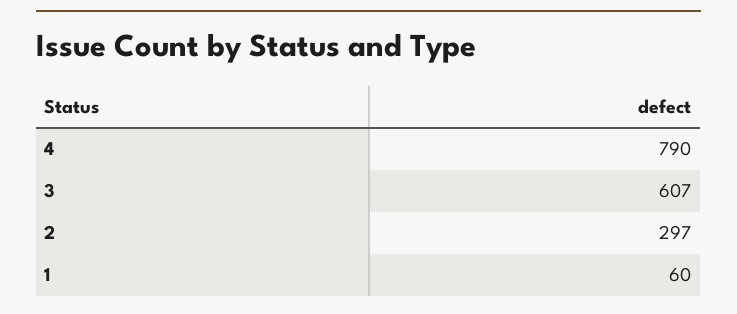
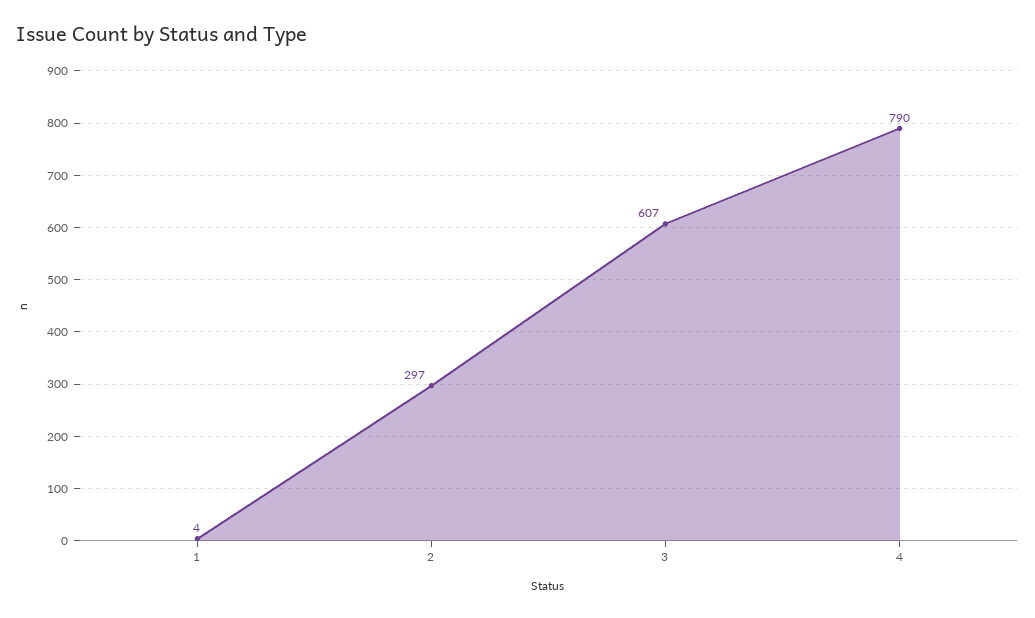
1: 60 -> 4

